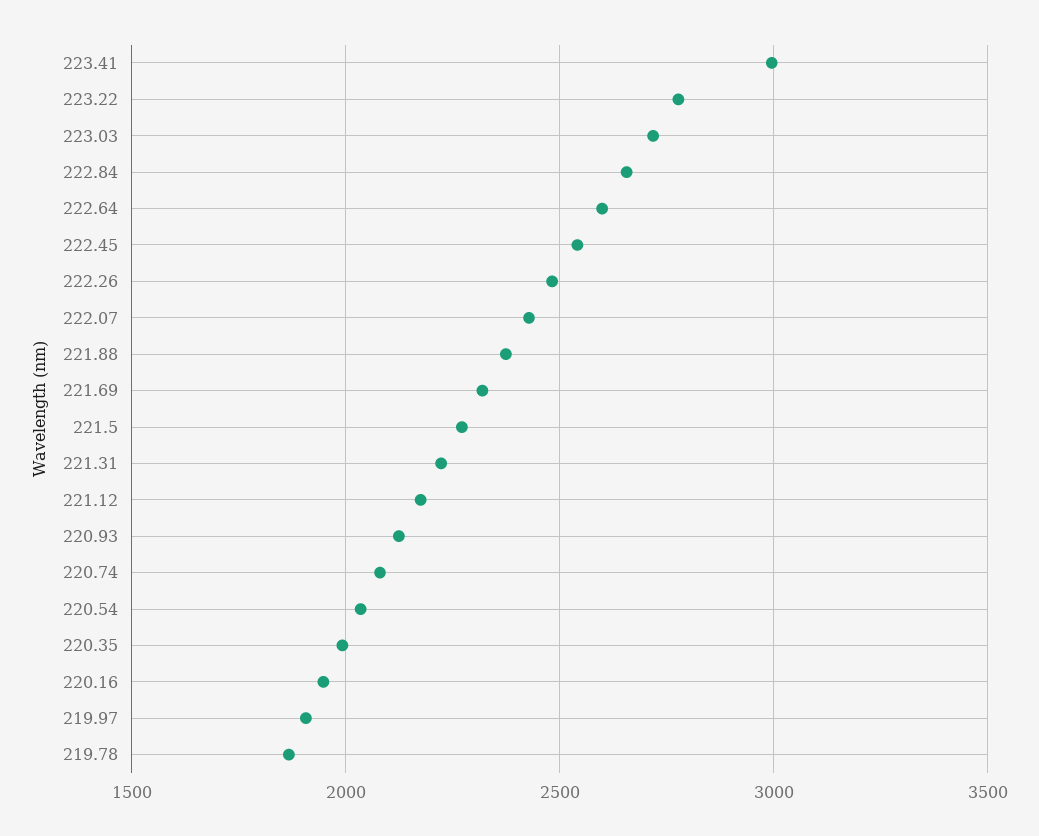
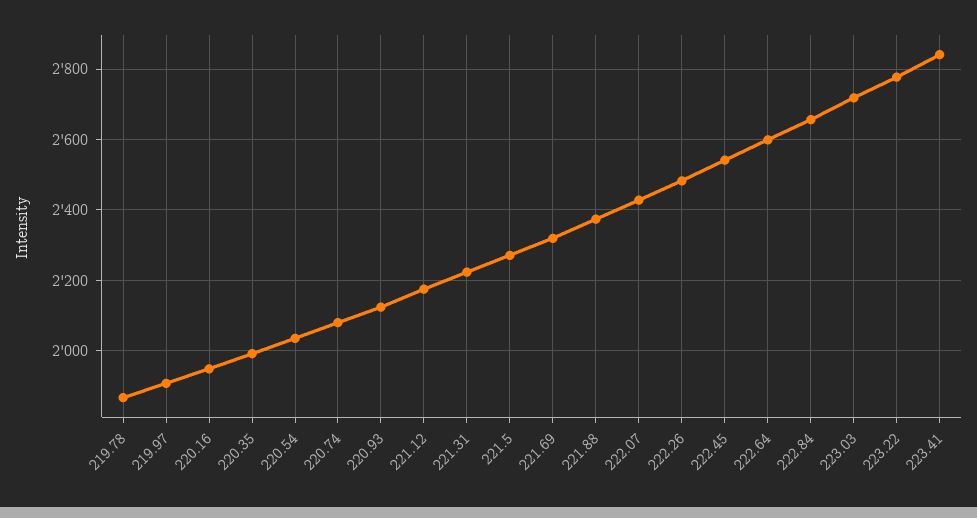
223.41: 3000 -> 2840

